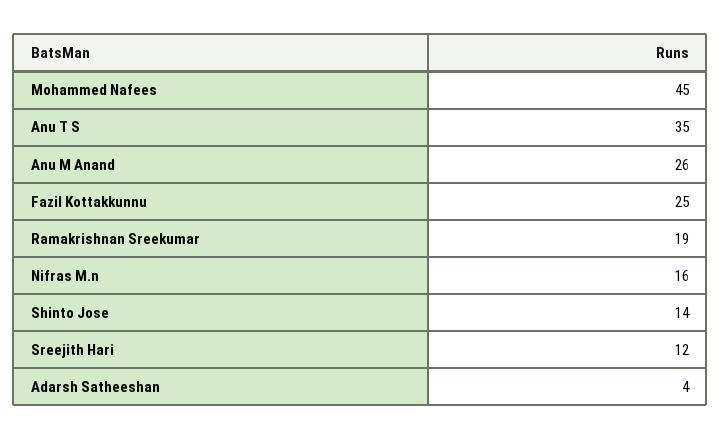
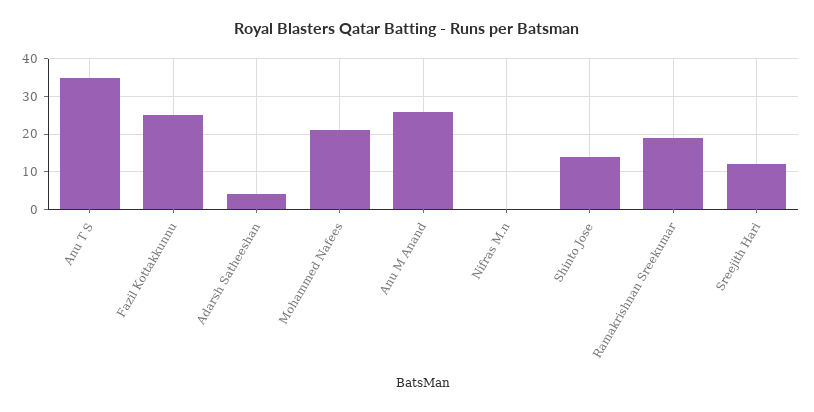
Mohammed Nafees: 45 -> 20
Nifras M.n: 16 -> 0

